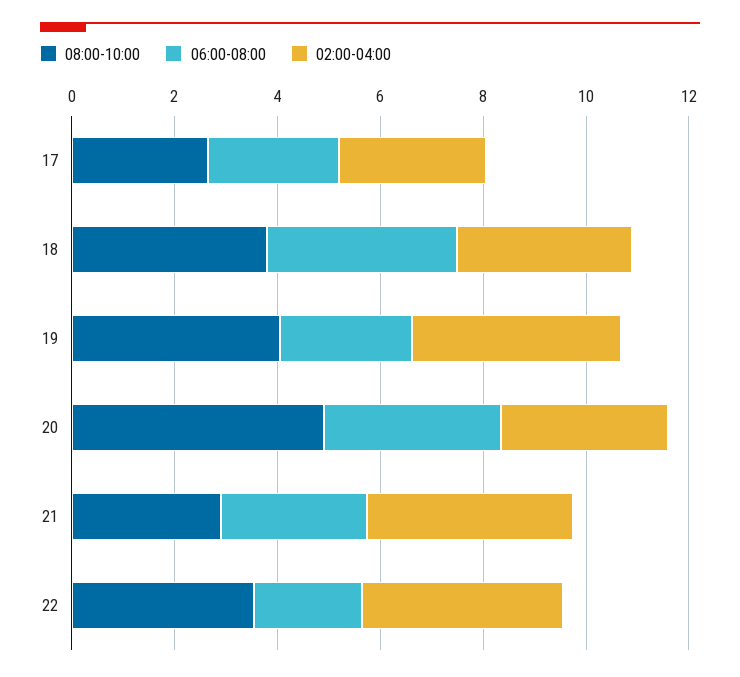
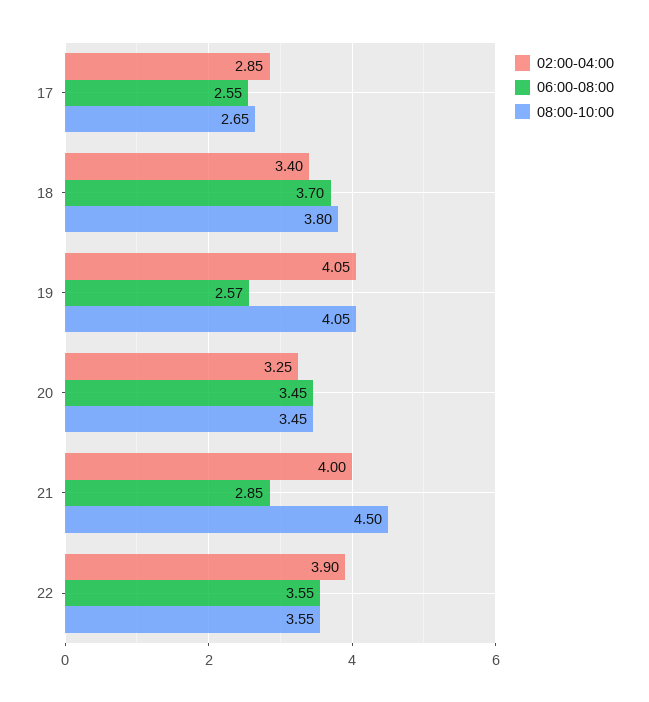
08:00-10:00, 20: 5 -> 3.45
08:00-10:00, 21: 3 -> 4.5
06:00-08:00, 22: 2 -> 3.55

